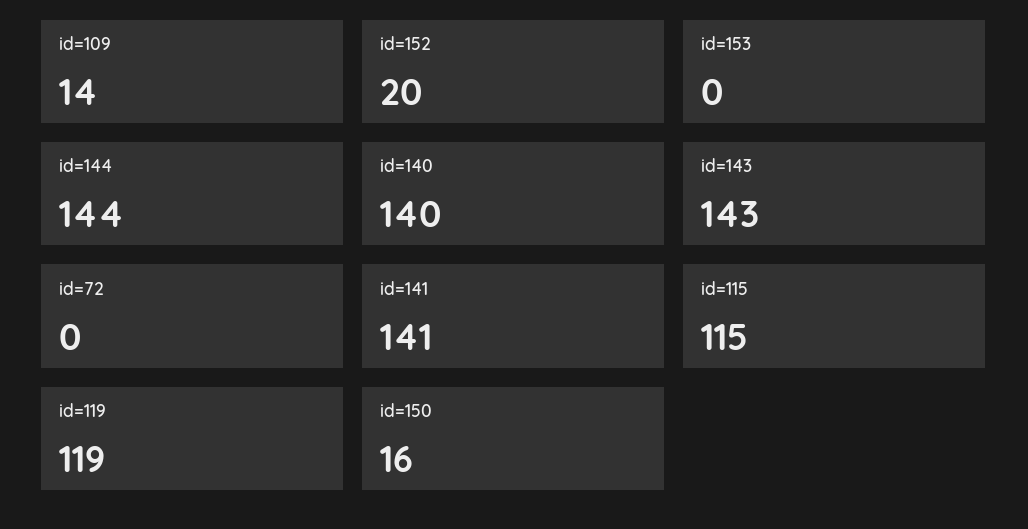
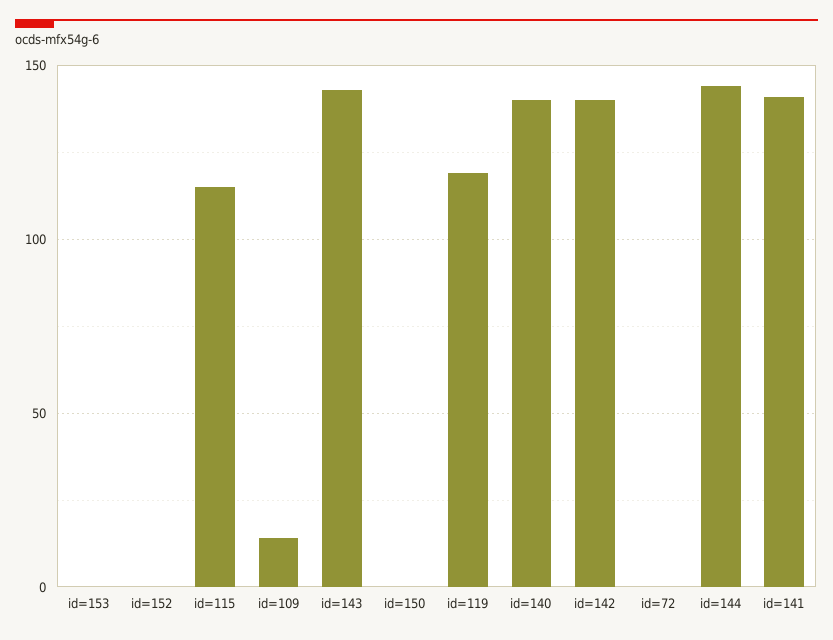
id=152: 20 -> 0
id=150: 16 -> 0
id=142: none -> 140

